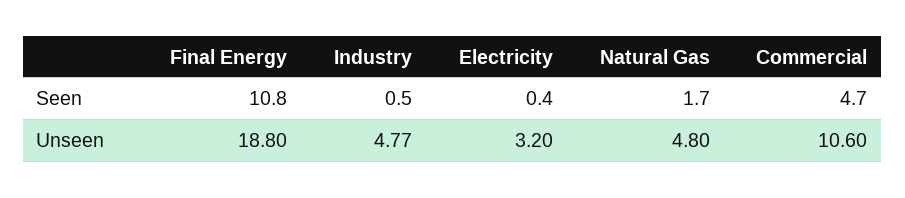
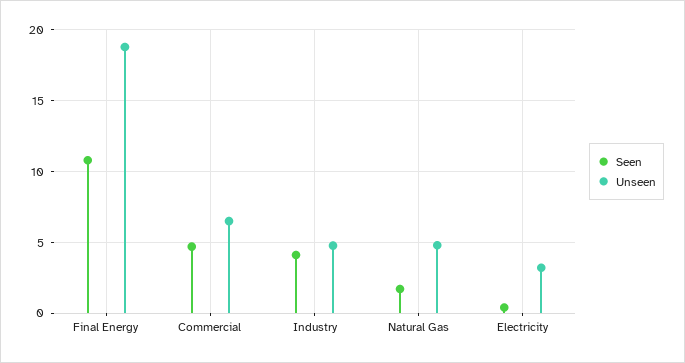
Seen, Industry: 0.5 -> 4
Unseen, Commercial: 10.6 -> 6.5

